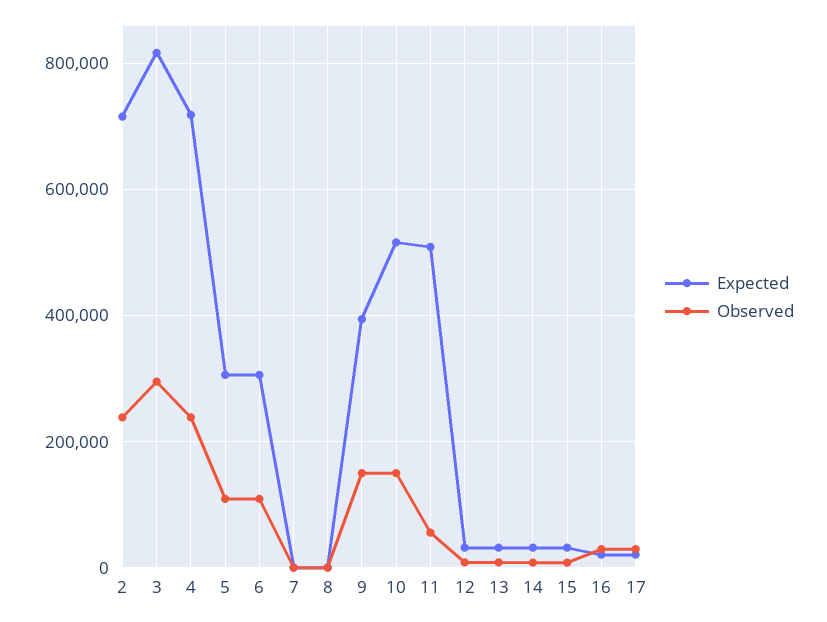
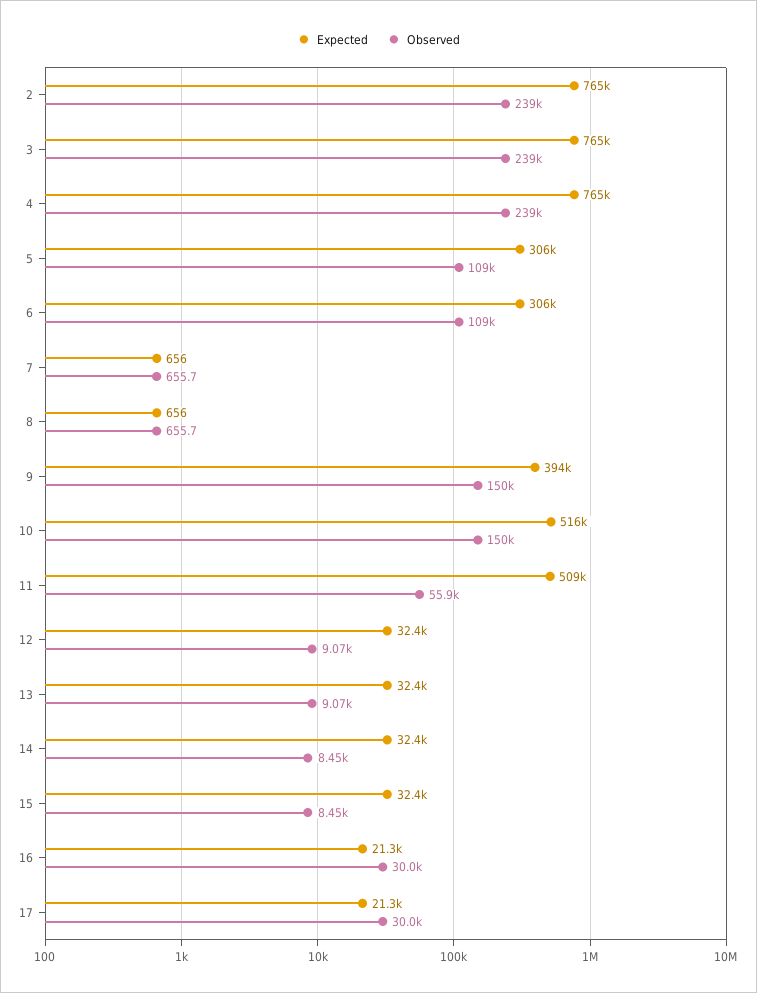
Expected, 2: 720000 -> 765000
Expected, 3: 820000 -> 765000
Observed, 3: 300000 -> 239000
Expected, 4: 720000 -> 765000

